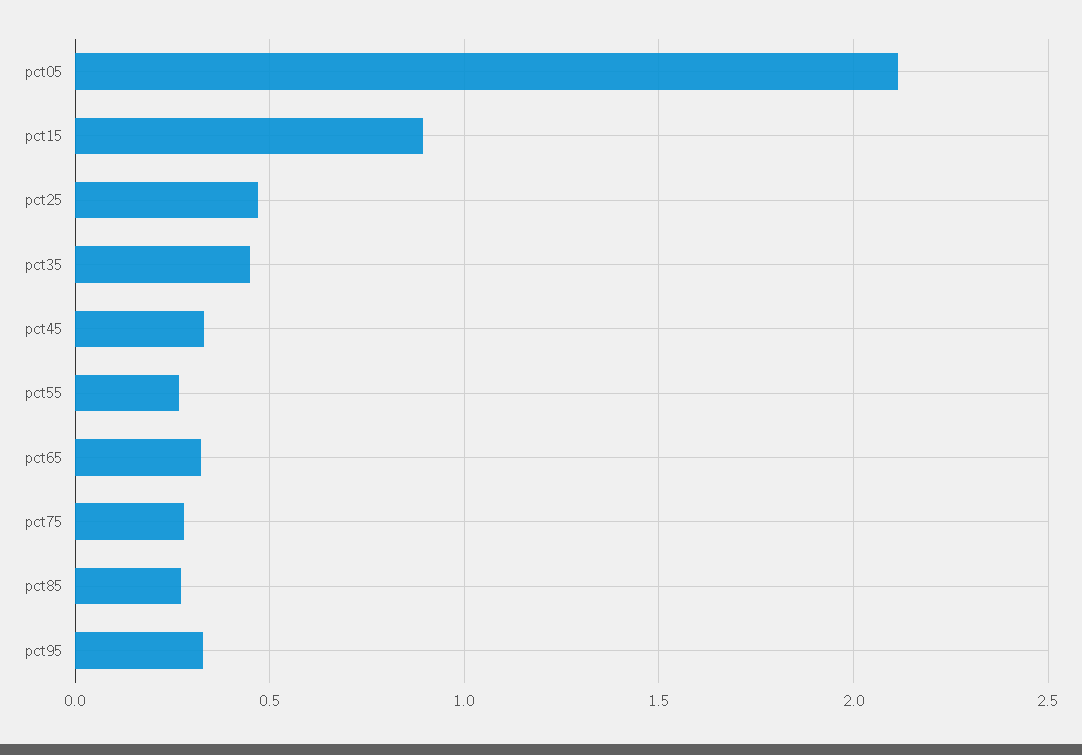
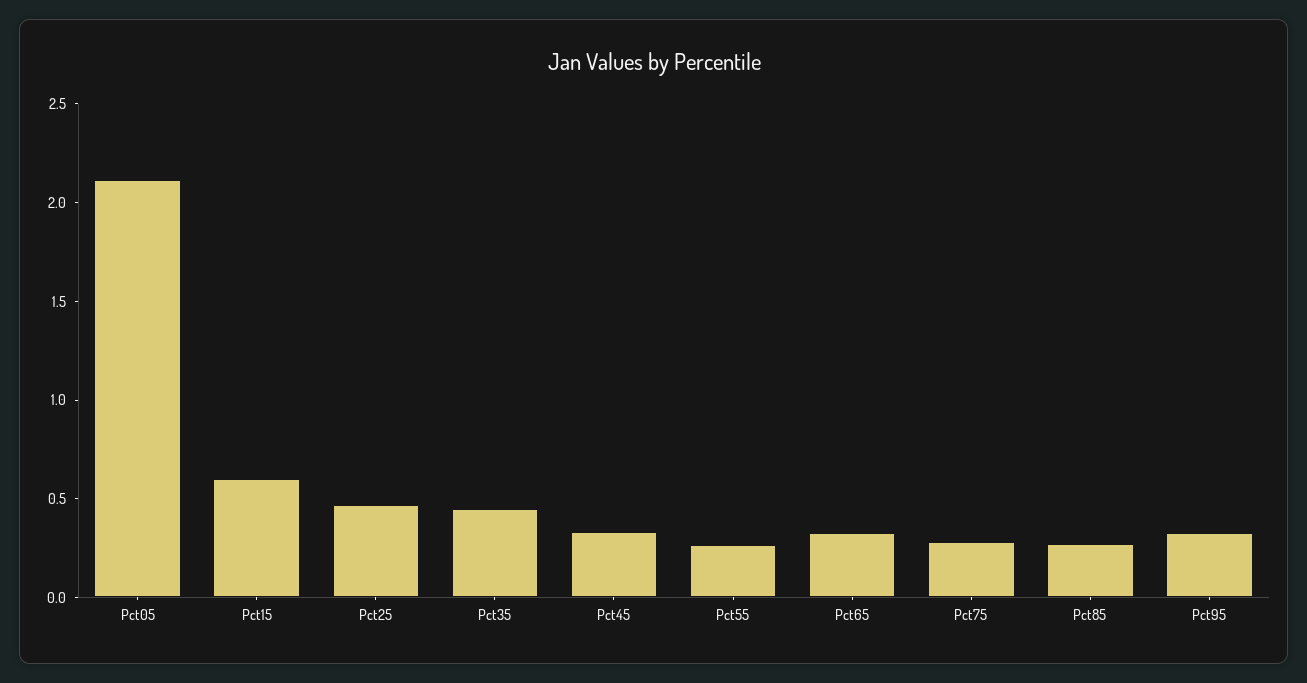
pct15: 0.9 -> 0.6

